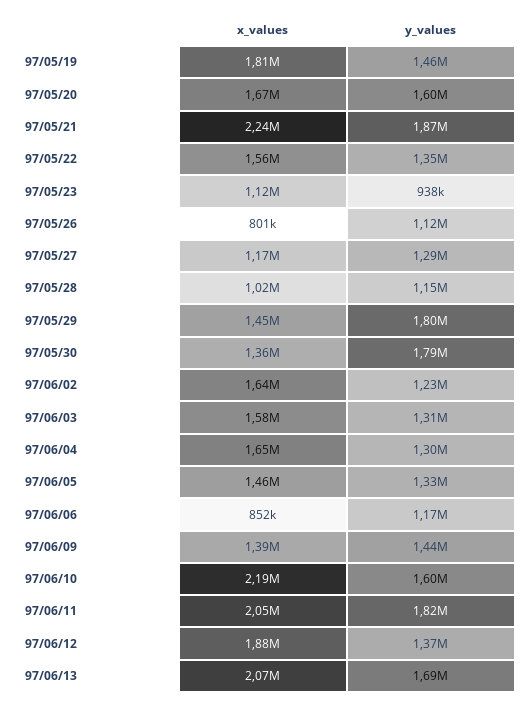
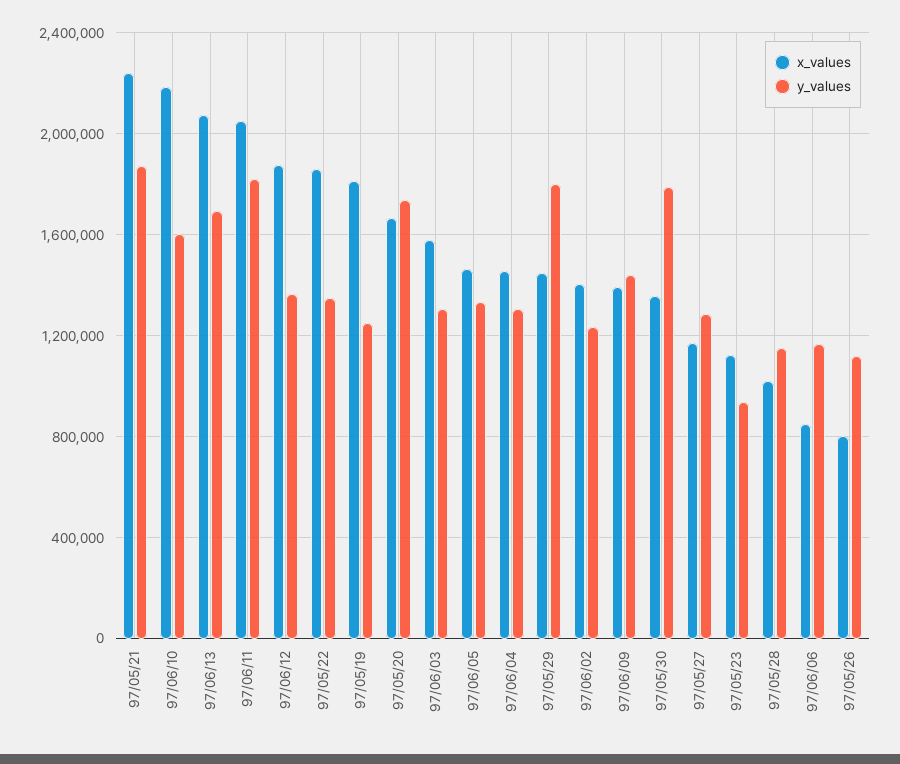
y_values, 97/05/19: 1460000 -> 1250000
y_values, 97/05/20: 1600000 -> 1750000
x_values, 97/05/22: 1560000 -> 1850000
x_values, 97/06/02: 1640000 -> 1400000
x_values, 97/06/04: 1650000 -> 1450000

